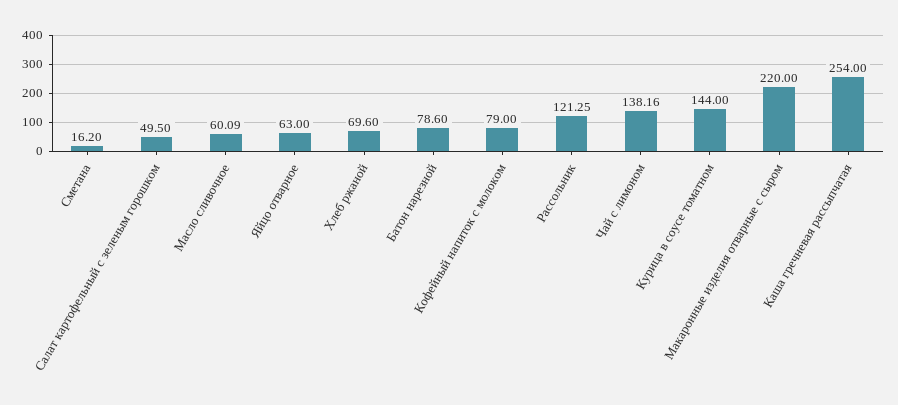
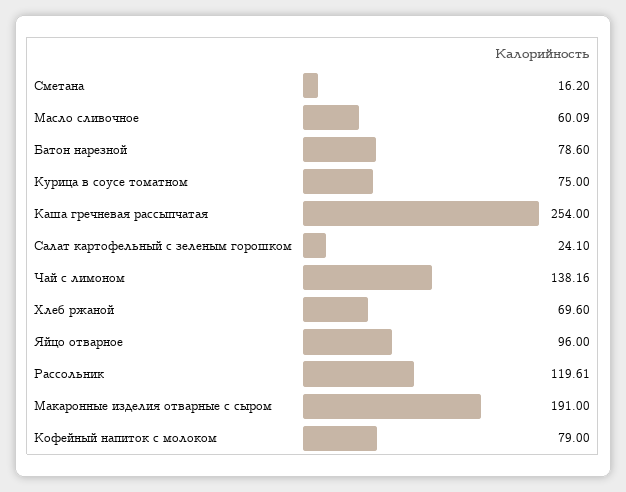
Салат картофельный с зеленым горошком: 49.5 -> 24.1
Яйцо отварное: 63 -> 96
Рассольник: 121.25 -> 119.61
Курица в соусе томатном: 144 -> 75
Макаронные изделия отварные с сыром: 220 -> 191

